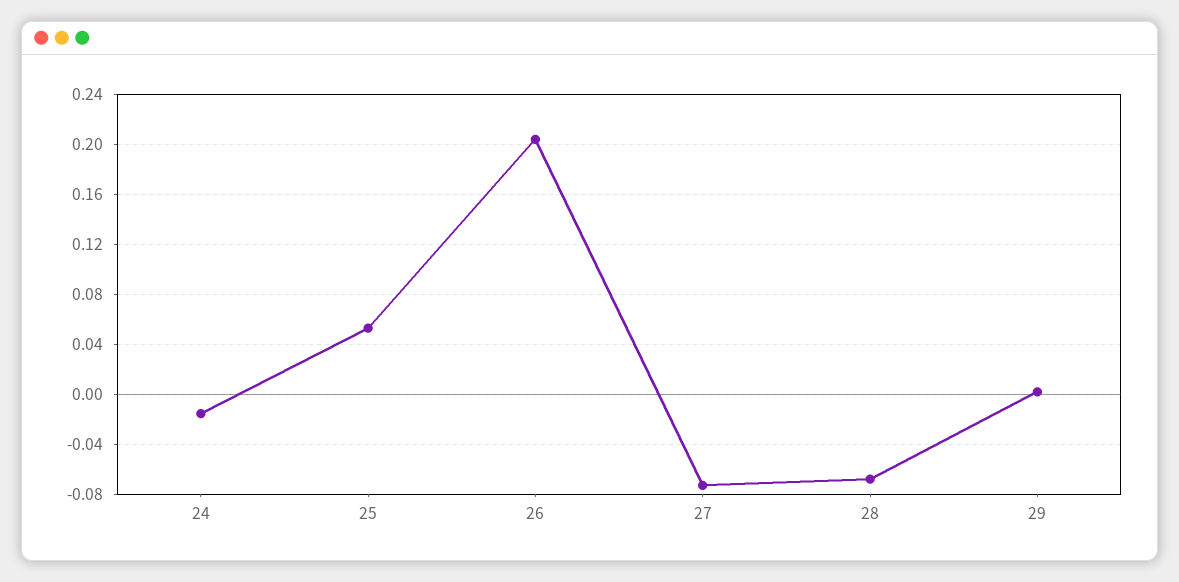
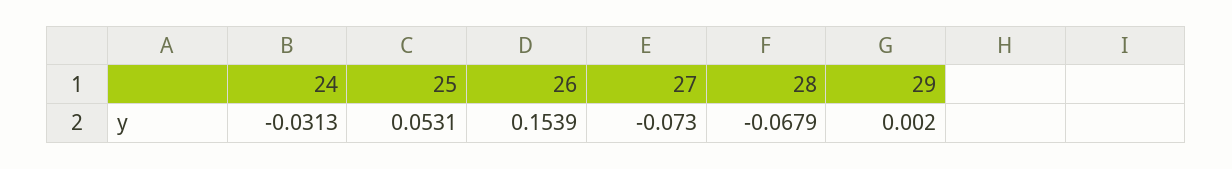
24: -0.015 -> -0.0313
26: 0.205 -> 0.1539

